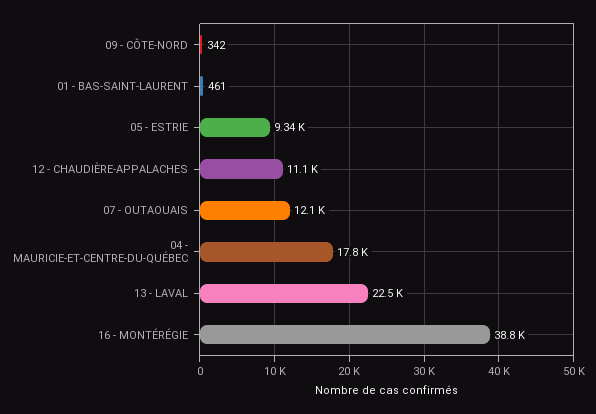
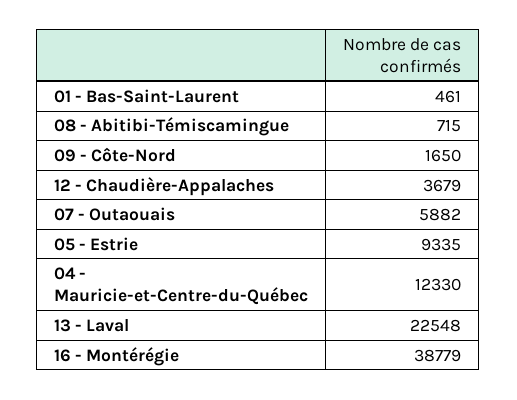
09 - CÔTE-NORD: 342 -> 1650
12 - CHAUDIÈRE-APPALACHES: 11100 -> 3679
07 - OUTAOUAIS: 12100 -> 5882
04 - MAURICIE-ET-CENTRE-DU-QUÉBEC: 17800 -> 12330
08 - Abitibi-Témiscamingue: none -> 715

